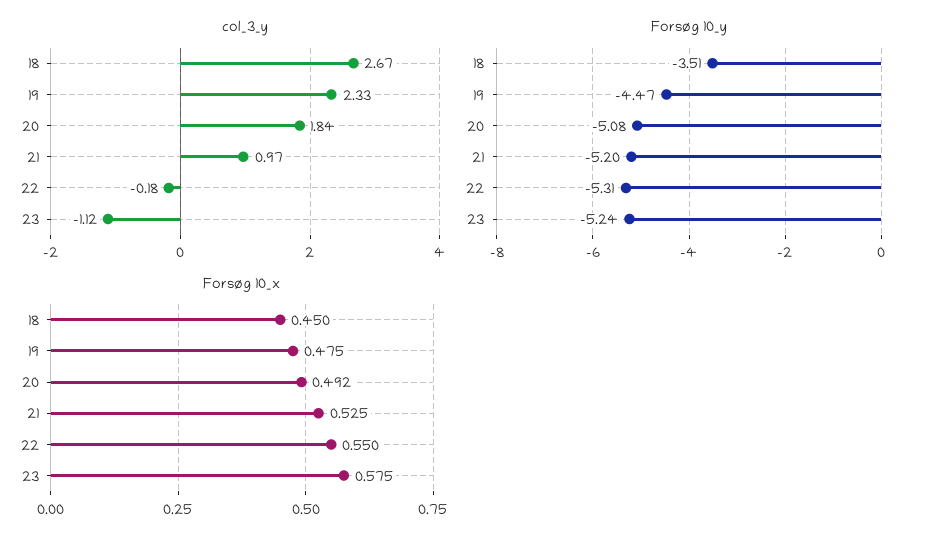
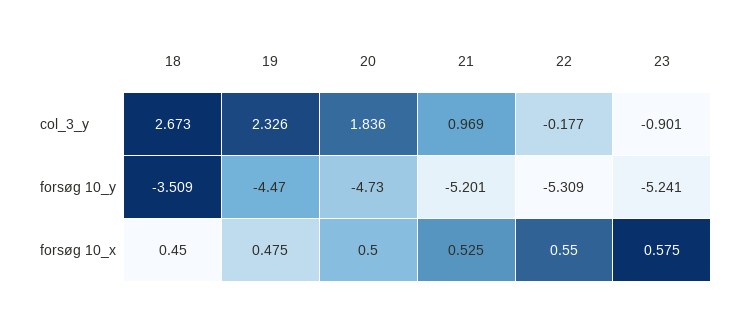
col_3_y, 23: -1.12 -> -0.901
Forsøg 10_y, 20: -5.08 -> -4.73
Forsøg 10_x, 20: 0.492 -> 0.5

